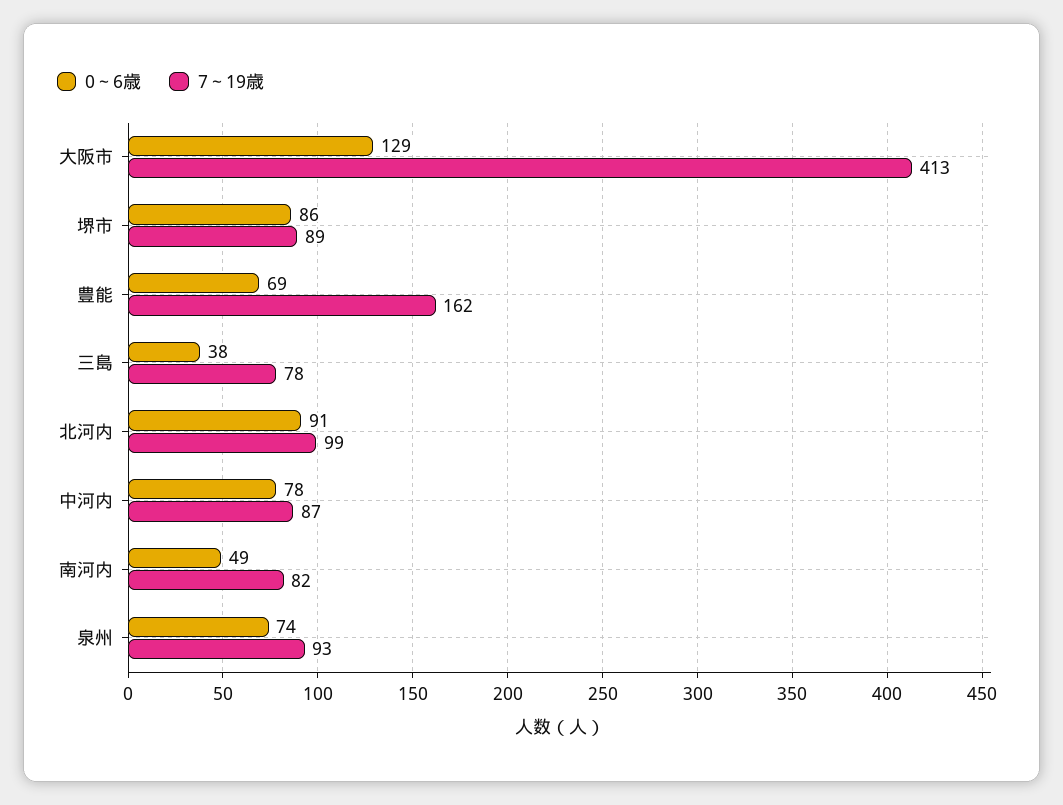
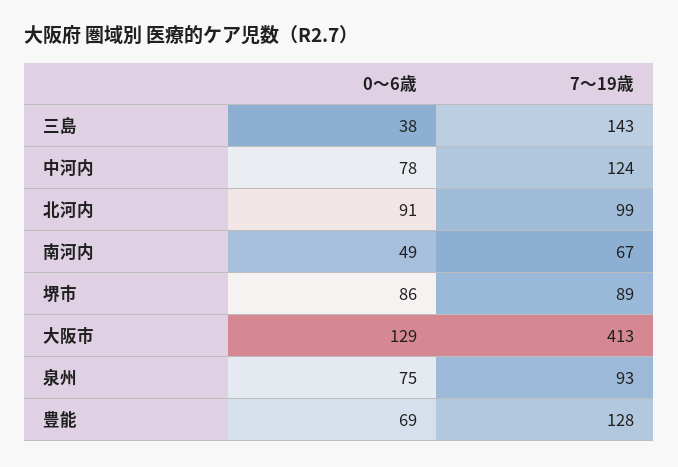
7～19歳, 豊能: 162 -> 128
7～19歳, 三島: 78 -> 143
7～19歳, 中河内: 87 -> 124
7～19歳, 南河内: 82 -> 67
0～6歳, 泉州: 74 -> 75

